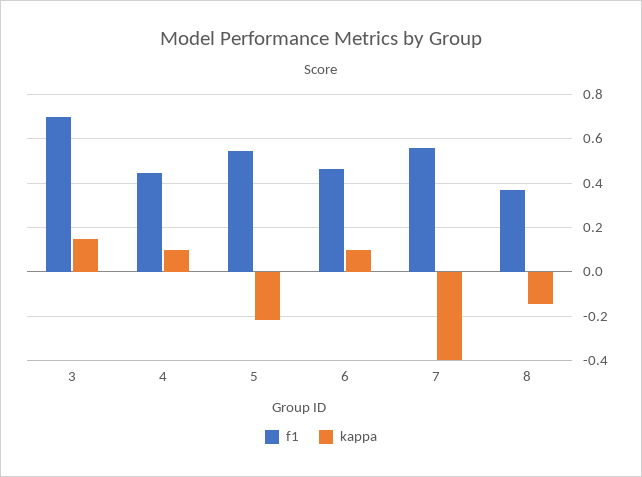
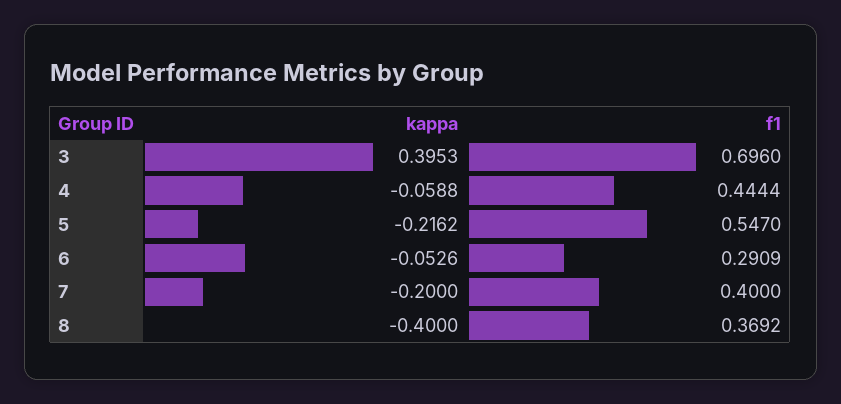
kappa, 3: 0.15 -> 0.3953
kappa, 4: 0.1 -> -0.0588
f1, 6: 0.45 -> 0.2909
kappa, 6: 0.1 -> -0.0526
f1, 7: 0.55 -> 0.4
kappa, 7: -0.4 -> -0.2
kappa, 8: -0.15 -> -0.4

